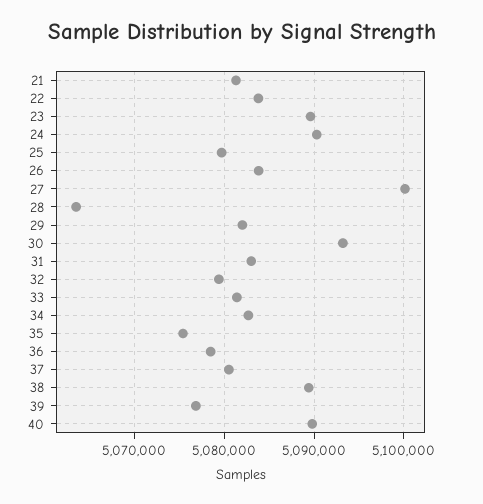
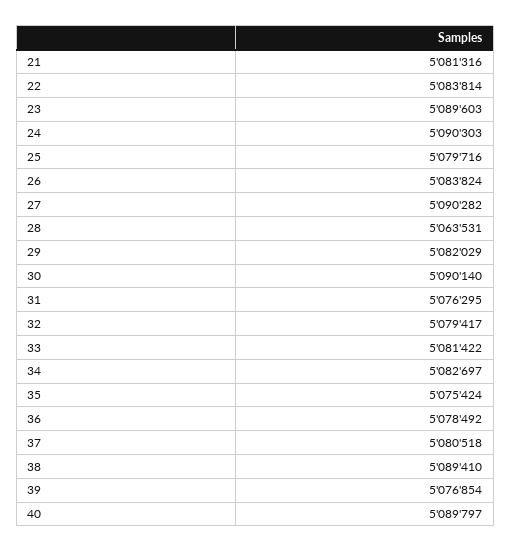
27: 5100000 -> 5090282
30: 5093000 -> 5090140
31: 5083000 -> 5076295

